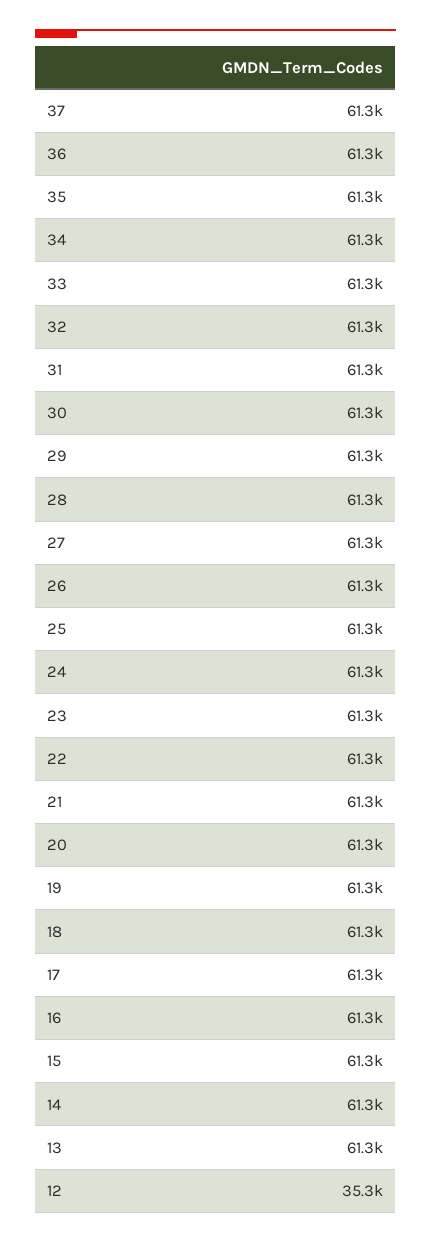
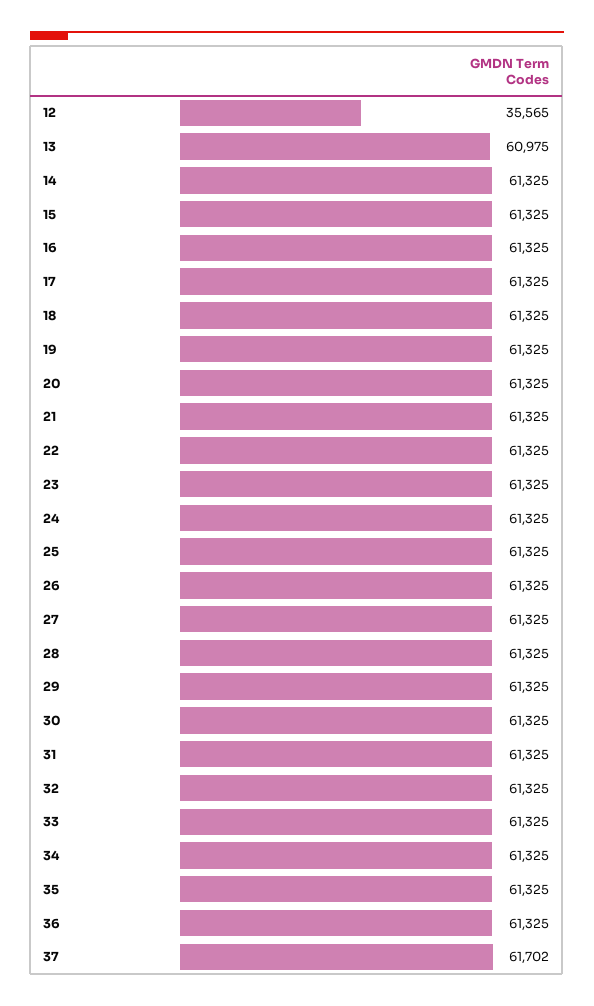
37: 61300 -> 61702
13: 61300 -> 60975
12: 35300 -> 35565

